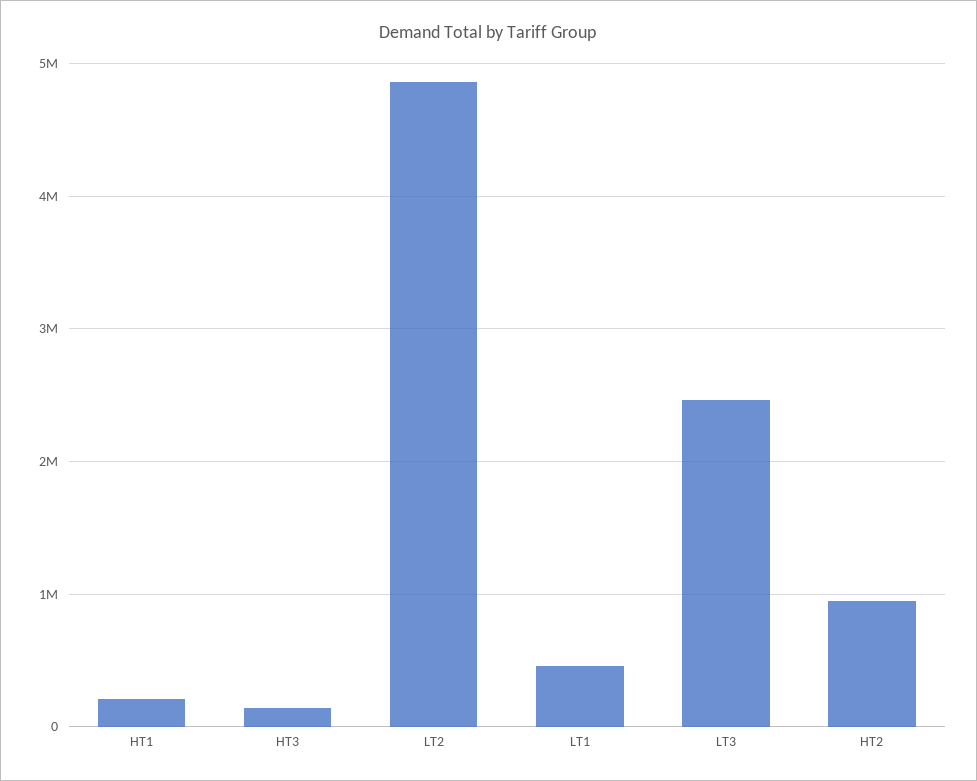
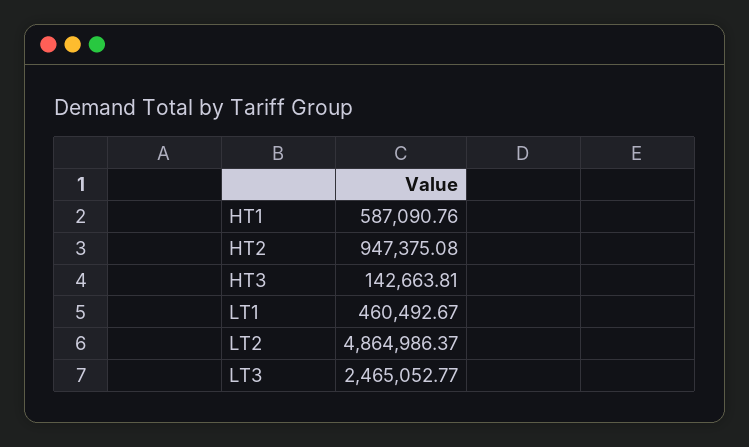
HT1: 200000 -> 587090.76

